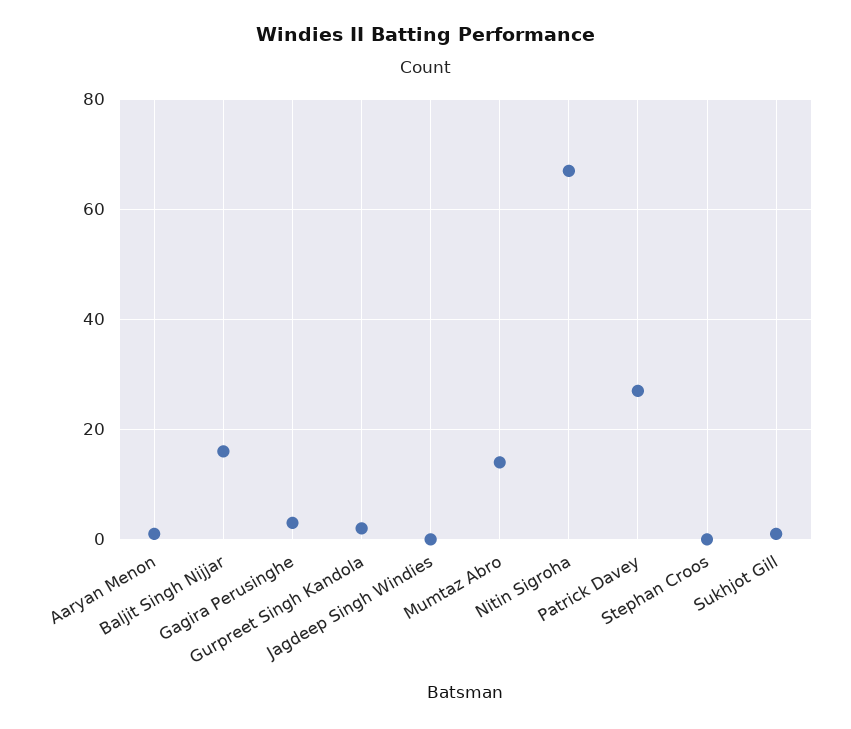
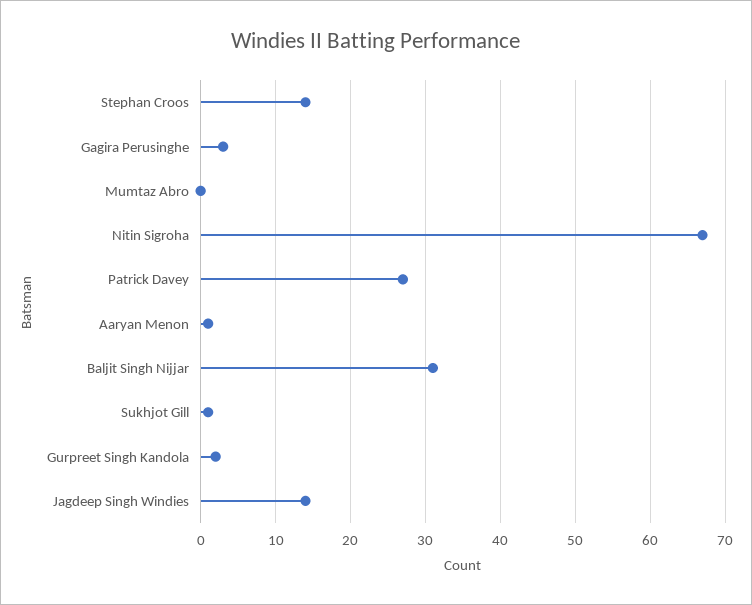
Baljit Singh Nijjar: 15 -> 31
Jagdeep Singh Windies: 0 -> 14
Mumtaz Abro: 15 -> 0
Stephan Croos: 0 -> 14

